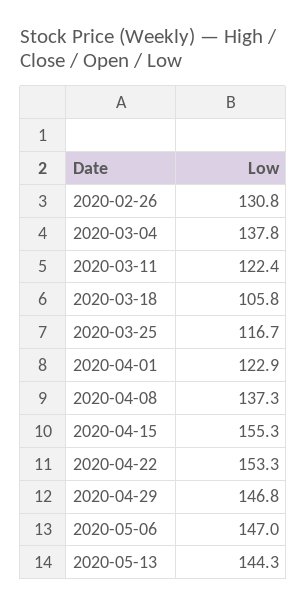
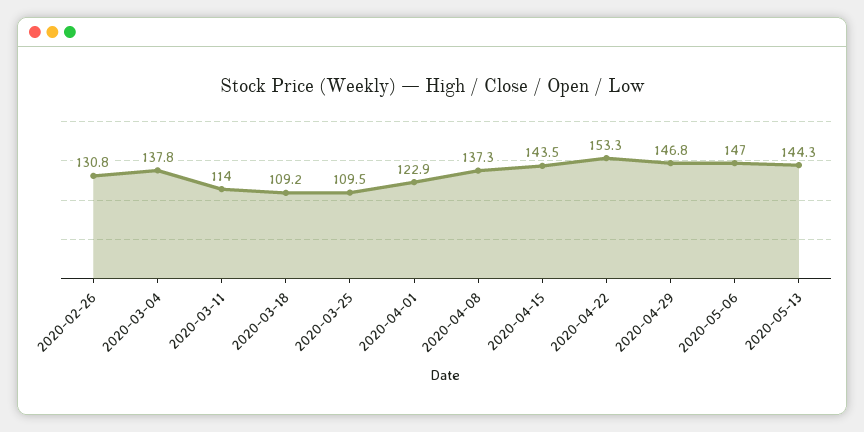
2020-03-11: 122.4 -> 114
2020-03-18: 105.8 -> 109.2
2020-03-25: 116.7 -> 109.5
2020-04-15: 155.3 -> 143.5

